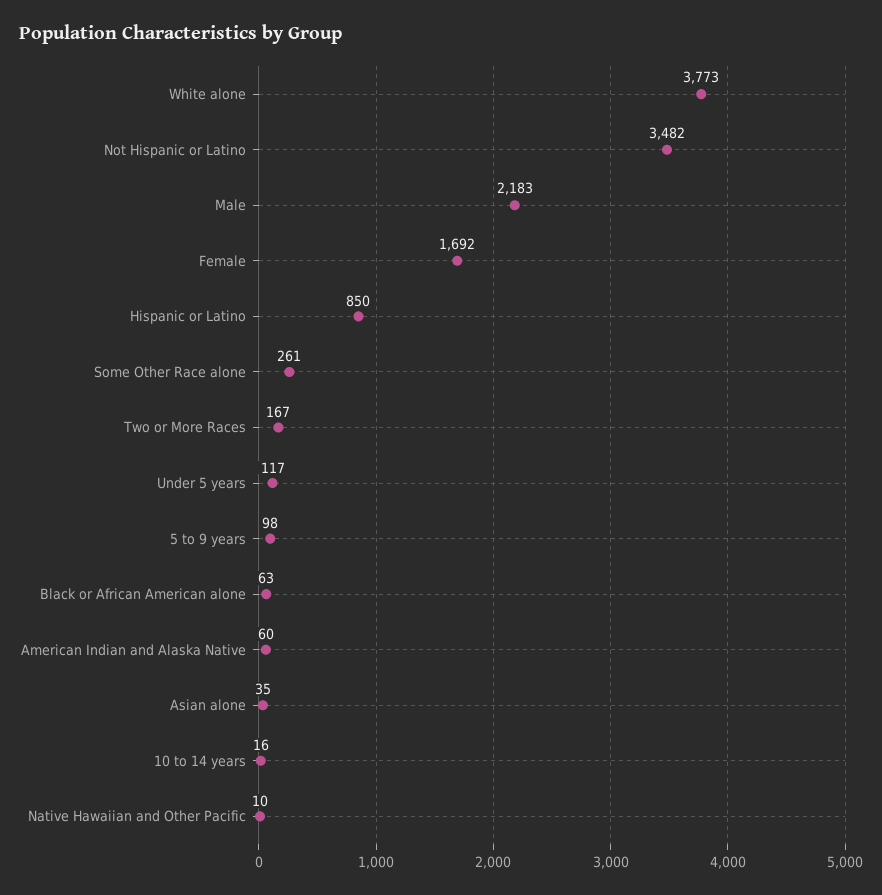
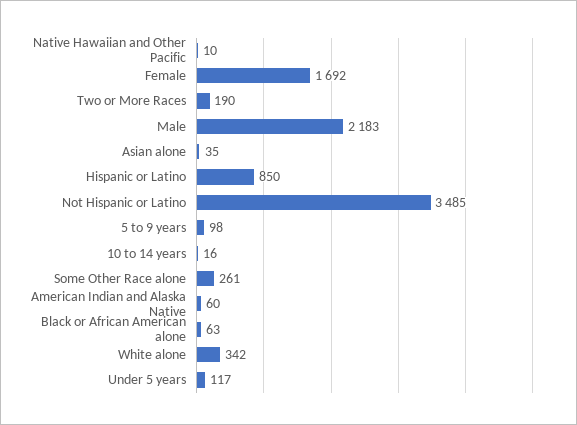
White alone: 3773 -> 342
Not Hispanic or Latino: 3482 -> 3485
Two or More Races: 167 -> 190

